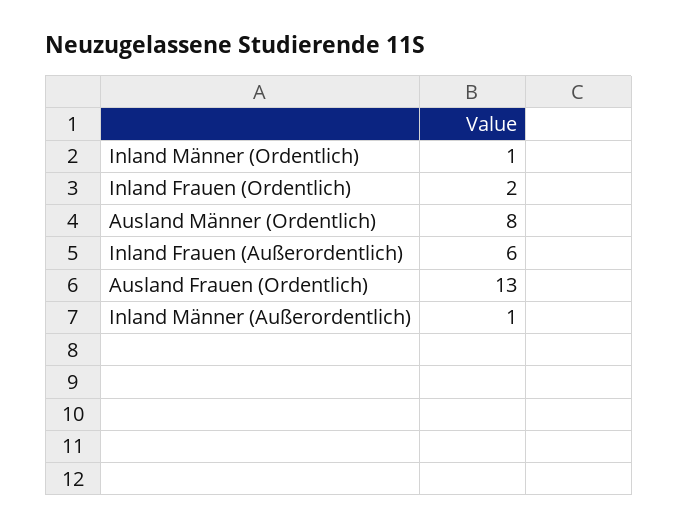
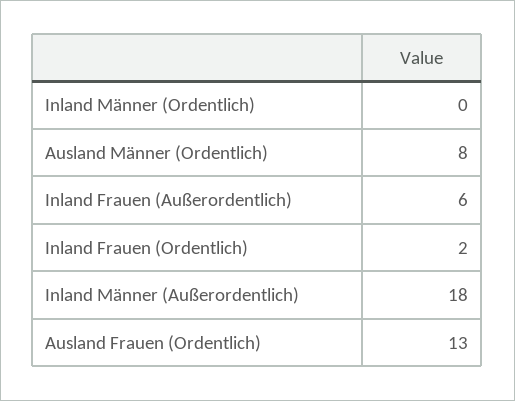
Inland Männer (Ordentlich): 1 -> 0
Inland Männer (Außerordentlich): 1 -> 18

